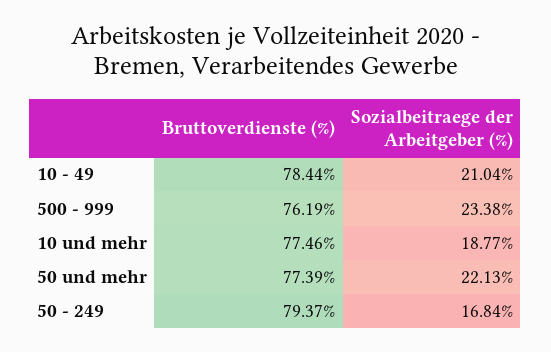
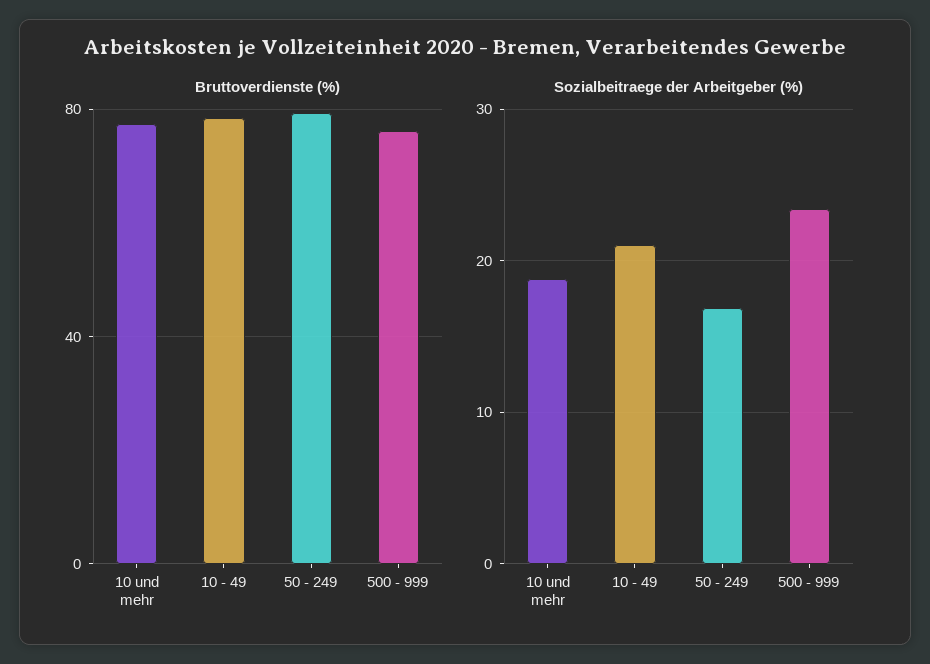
Bruttoverdienste (%), 50 und mehr: 77.39 -> none
Sozialbeitraege der Arbeitgeber (%), 50 und mehr: 22.13 -> none

